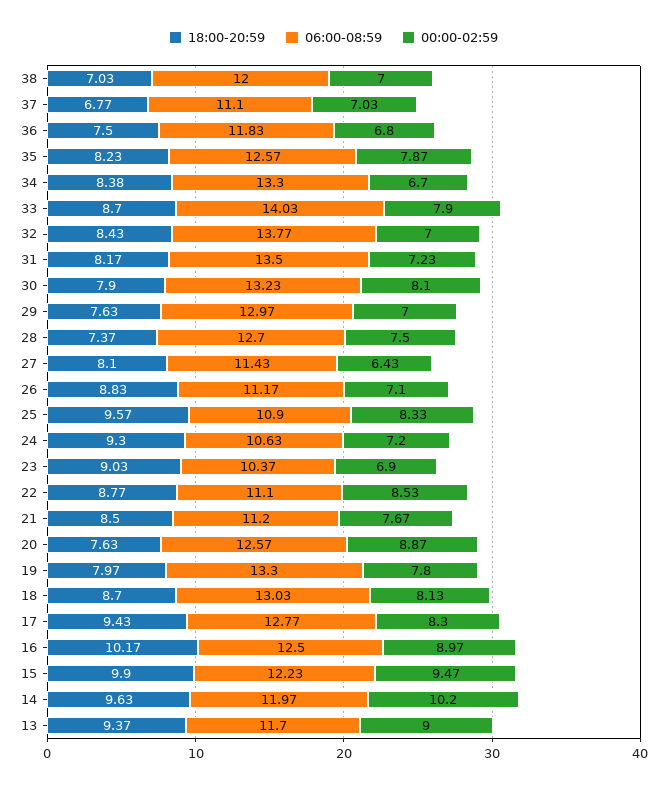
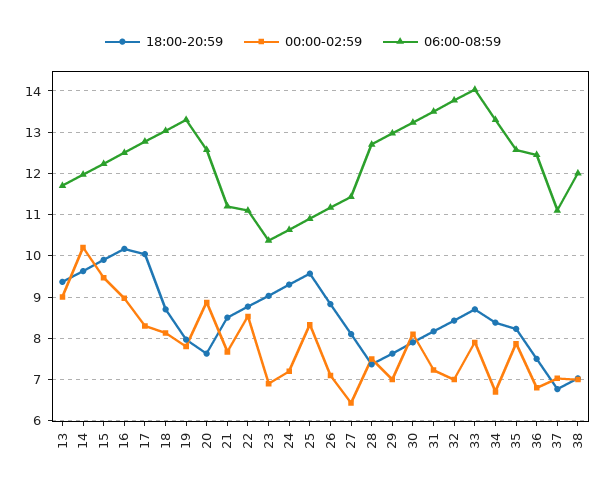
06:00-08:59, 36: 11.83 -> 12.4
18:00-20:59, 17: 9.43 -> 10

